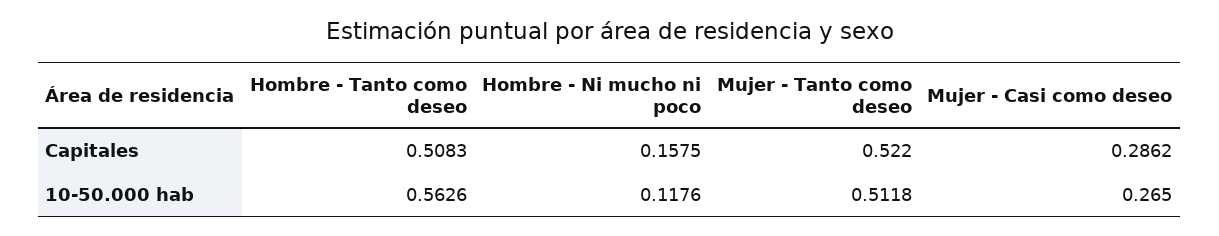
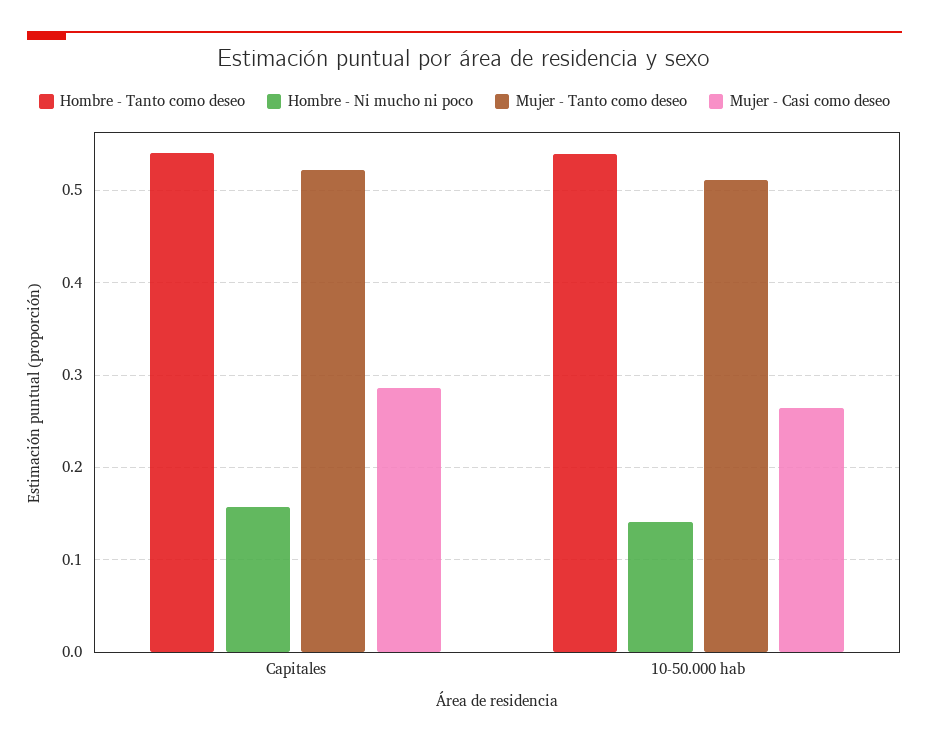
Hombre - Tanto como deseo, Capitales: 0.5083 -> 0.54
Hombre - Tanto como deseo, 10-50.000 hab: 0.5626 -> 0.54
Hombre - Ni mucho ni poco, 10-50.000 hab: 0.1176 -> 0.14

